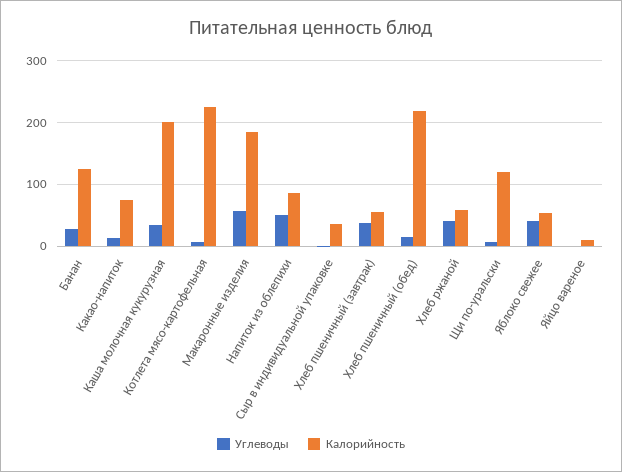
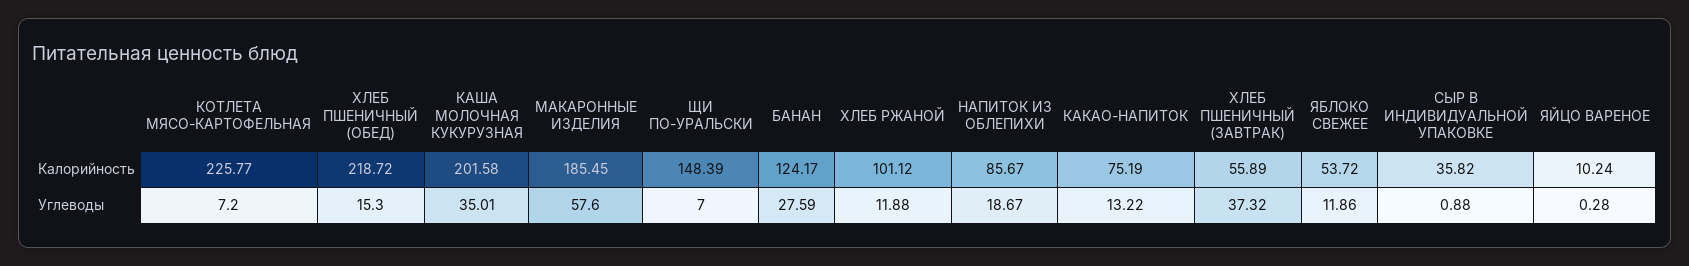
Углеводы, Напиток из облепихи: 50 -> 18.67
Углеводы, Хлеб ржаной: 40 -> 11.88
Калорийность, Хлеб ржаной: 60 -> 101.12
Калорийность, Щи по-уральски: 120 -> 148.39
Углеводы, Яблоко свежее: 40 -> 11.86

